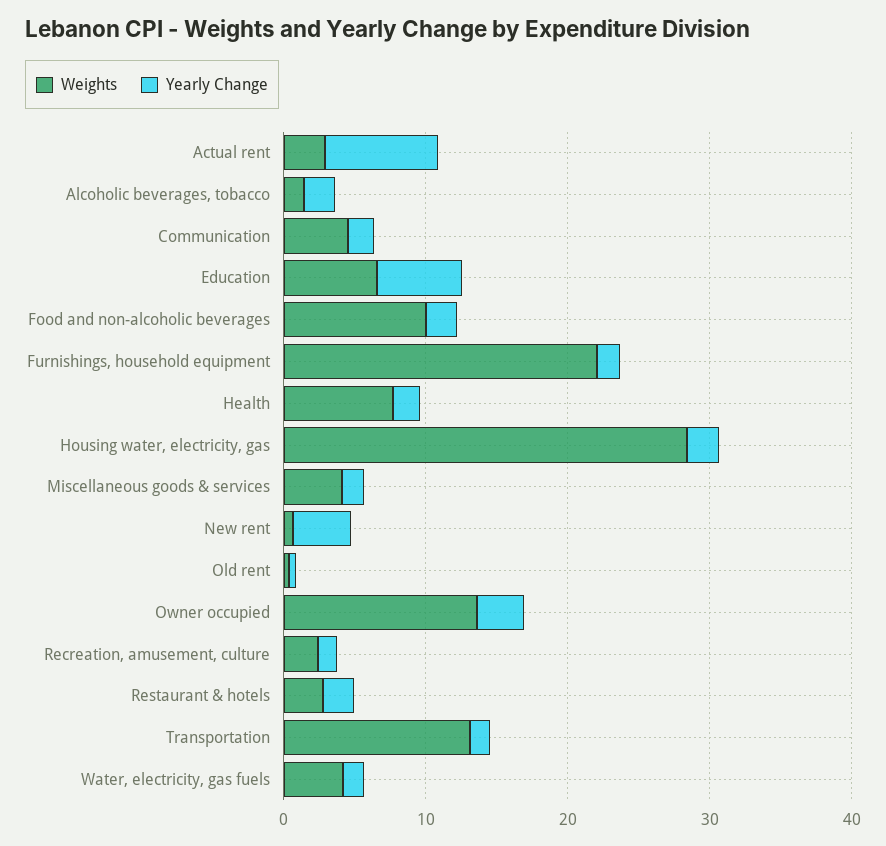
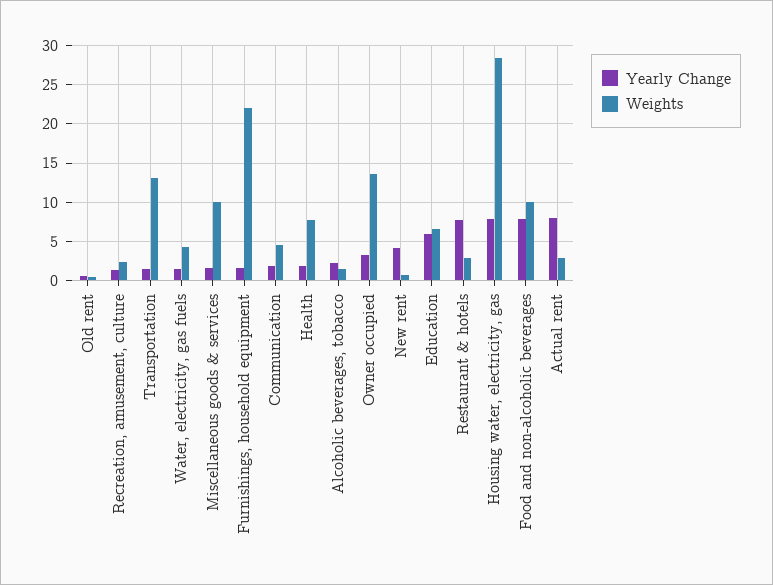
Yearly Change, Food and non-alcoholic beverages: 2 -> 8
Yearly Change, Housing water, electricity, gas: 2 -> 8
Weights, Miscellaneous goods & services: 4 -> 10
Yearly Change, Restaurant & hotels: 2 -> 8

